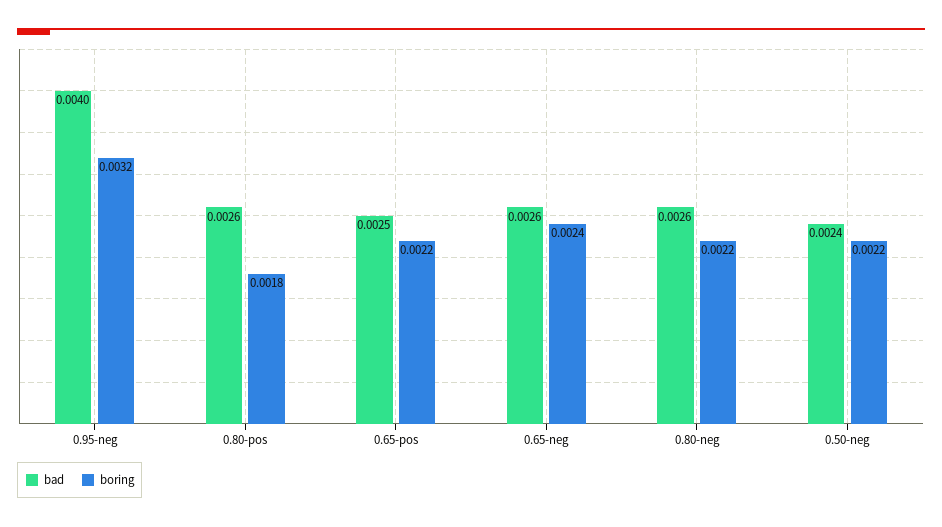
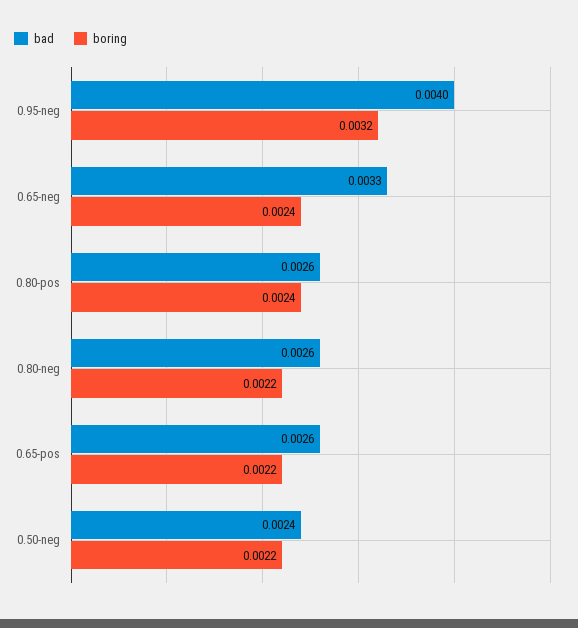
boring, 0.80-pos: 0.0018 -> 0.0024
bad, 0.65-pos: 0.0025 -> 0.0026
bad, 0.65-neg: 0.0026 -> 0.0033

